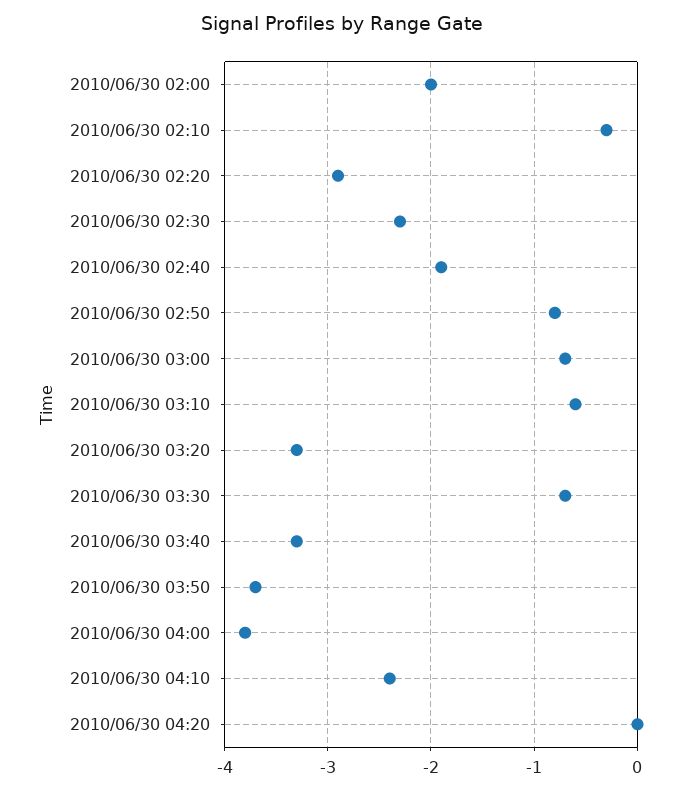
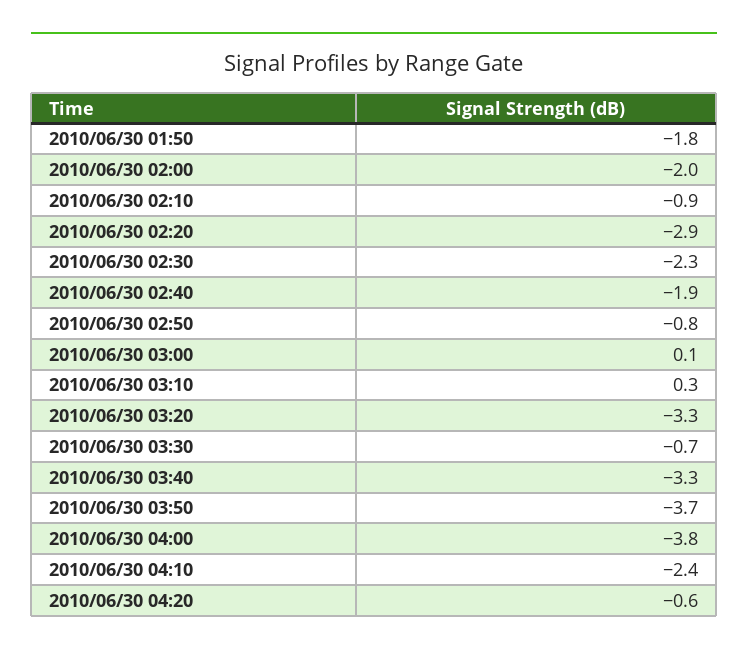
2010/06/30 02:10: -0.3 -> -0.9
2010/06/30 03:00: -0.7 -> 0.1
2010/06/30 03:10: -0.6 -> 0.3
2010/06/30 04:20: 0 -> -0.6
2010/06/30 01:50: none -> -1.8

